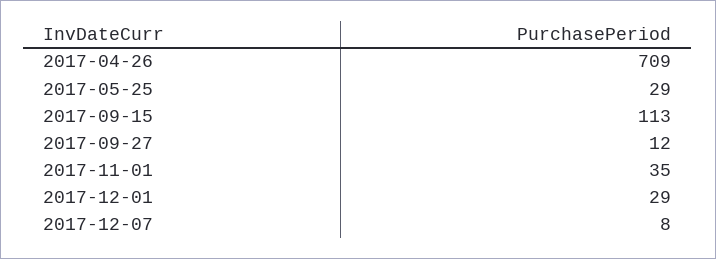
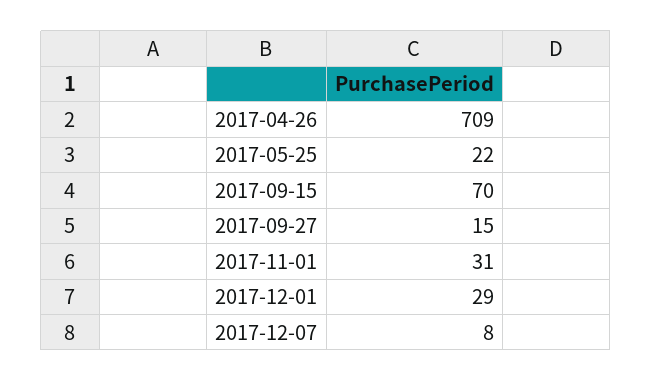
2017-05-25: 29 -> 22
2017-09-15: 113 -> 70
2017-09-27: 12 -> 15
2017-11-01: 35 -> 31

